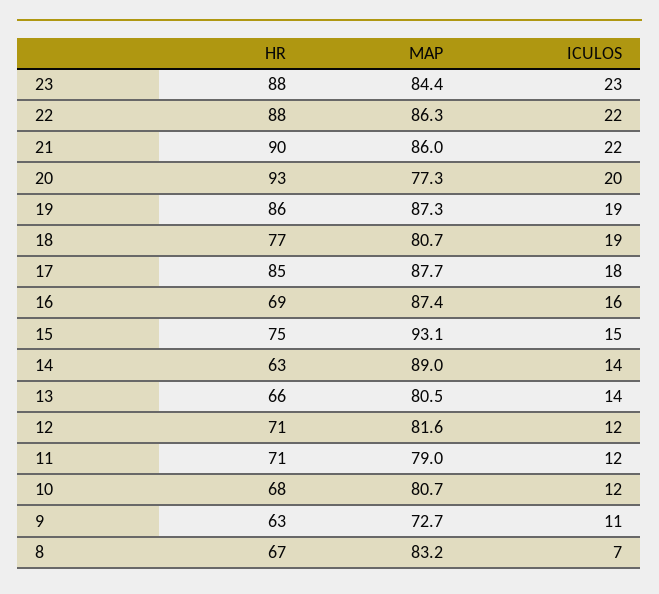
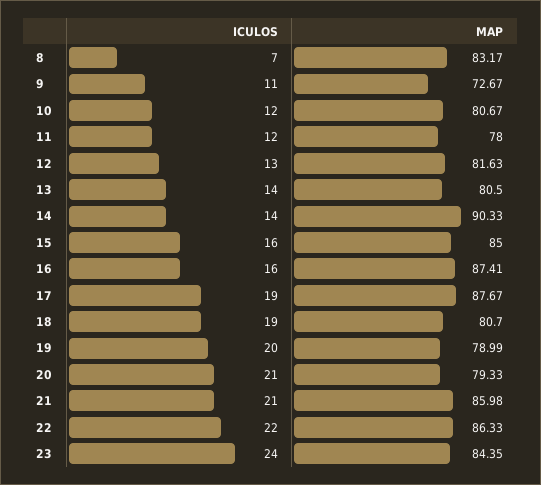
HR, 23: 88 -> none
ICULOS, 23: 23 -> 24
HR, 22: 88 -> none
HR, 21: 90 -> none
ICULOS, 21: 22 -> 21
HR, 20: 93 -> none
MAP, 20: 77.3 -> 79.33
ICULOS, 20: 20 -> 21
HR, 19: 86 -> none
MAP, 19: 87.3 -> 78.99
ICULOS, 19: 19 -> 20
HR, 18: 77 -> none
HR, 17: 85 -> none
ICULOS, 17: 18 -> 19
HR, 16: 69 -> none
HR, 15: 75 -> none
MAP, 15: 93.1 -> 85
ICULOS, 15: 15 -> 16
HR, 14: 63 -> none
MAP, 14: 89 -> 90.33
HR, 13: 66 -> none
HR, 12: 71 -> none
ICULOS, 12: 12 -> 13
HR, 11: 71 -> none
MAP, 11: 79 -> 78
HR, 10: 68 -> none
HR, 9: 63 -> none
HR, 8: 67 -> none

